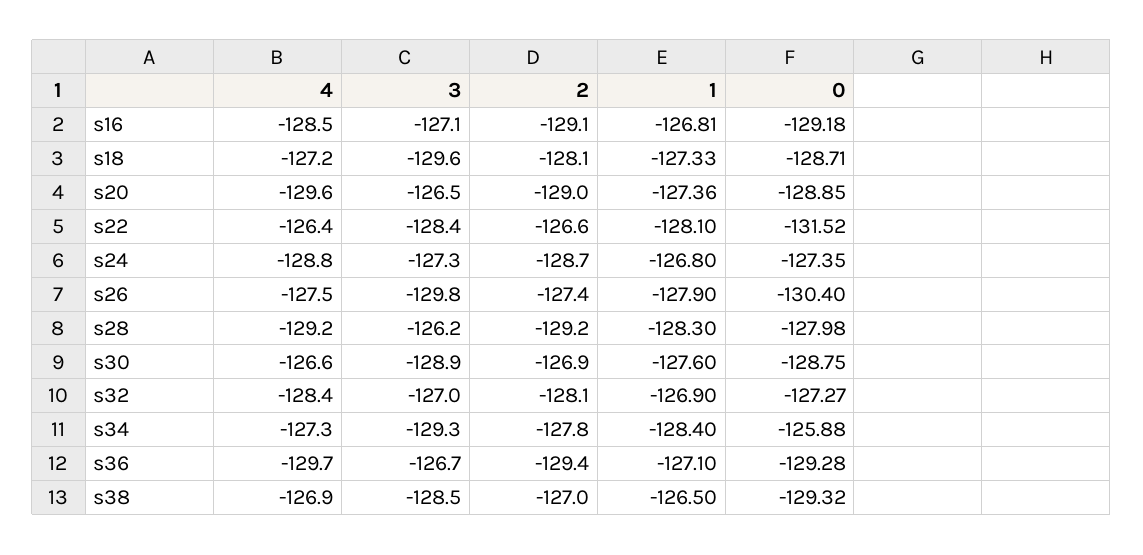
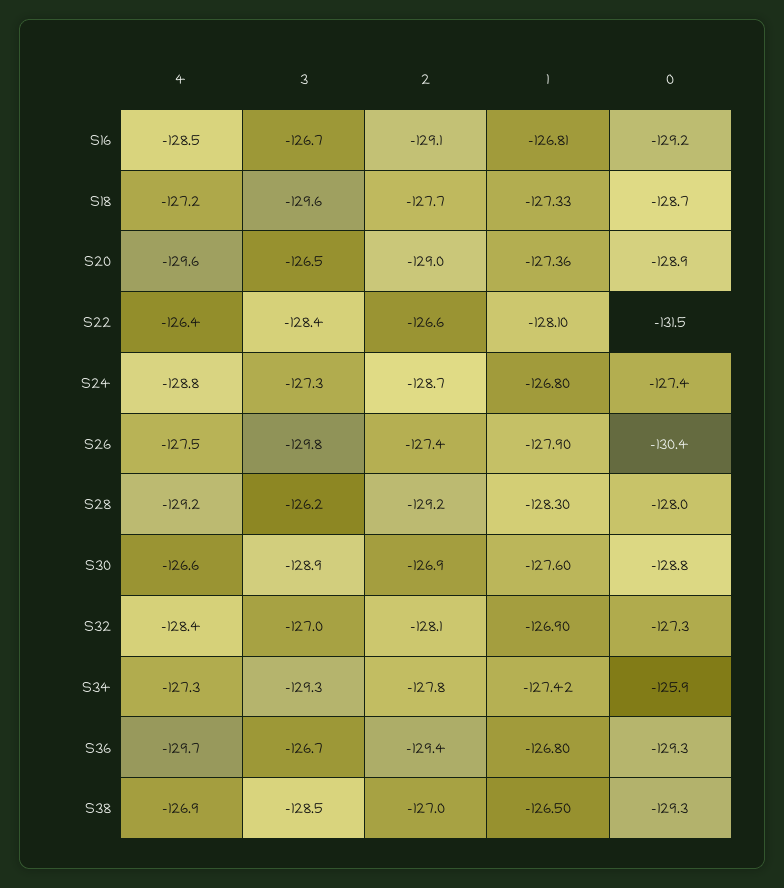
3, s16: -127.1 -> -126.7
2, s18: -128.1 -> -127.7
1, s34: -128.4 -> -127.42
1, s36: -127.1 -> -126.8

